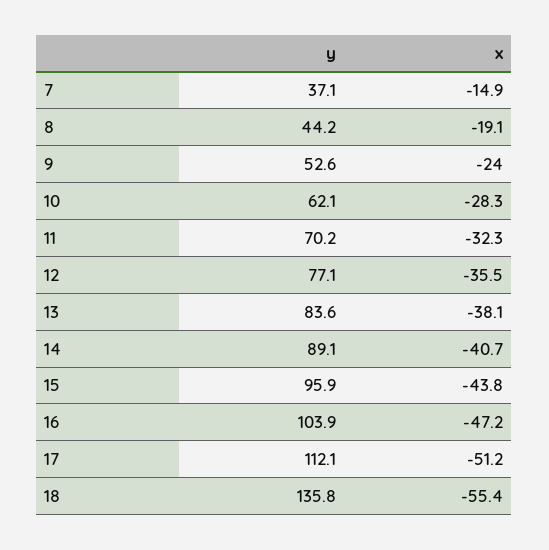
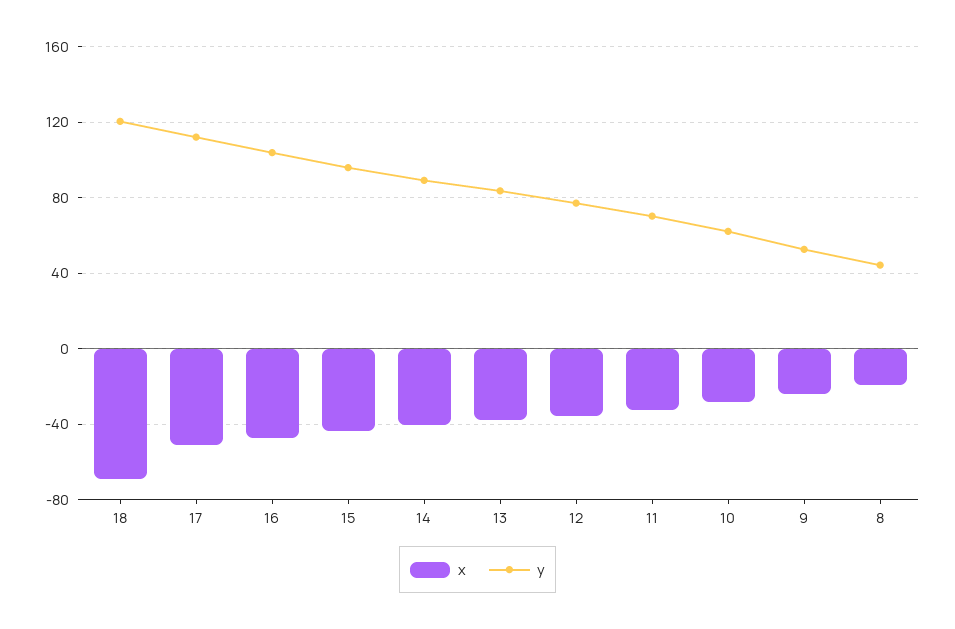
y, 7: 37.1 -> none
x, 7: -14.9 -> none
y, 18: 135.8 -> 120
x, 18: -55.4 -> -70

